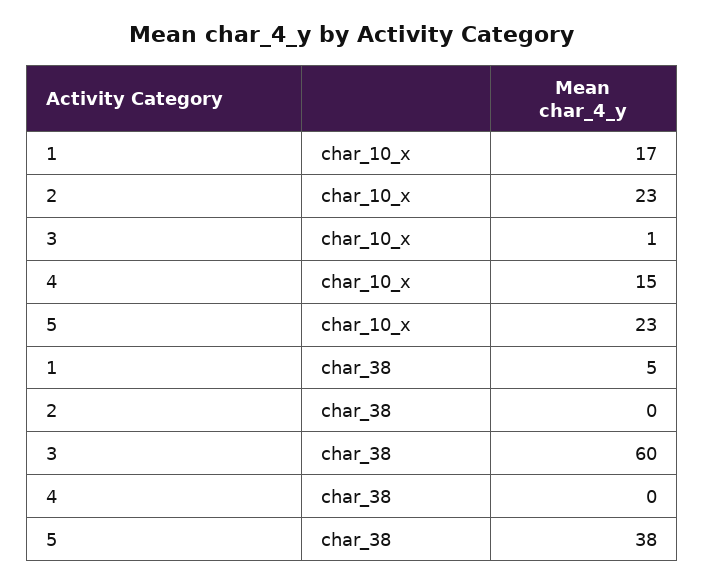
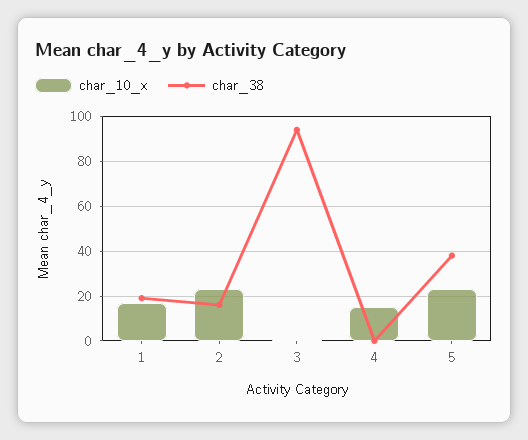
char_38, 1: 5 -> 20
char_38, 2: 0 -> 15
char_38, 3: 60 -> 95

